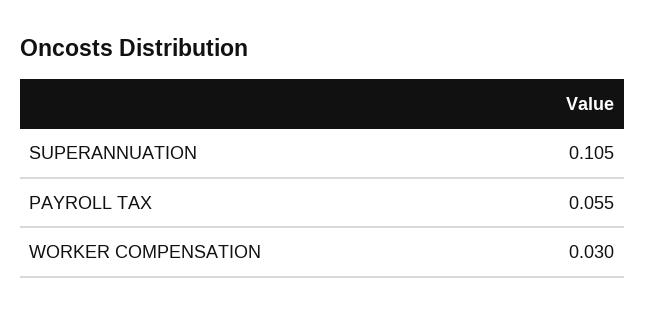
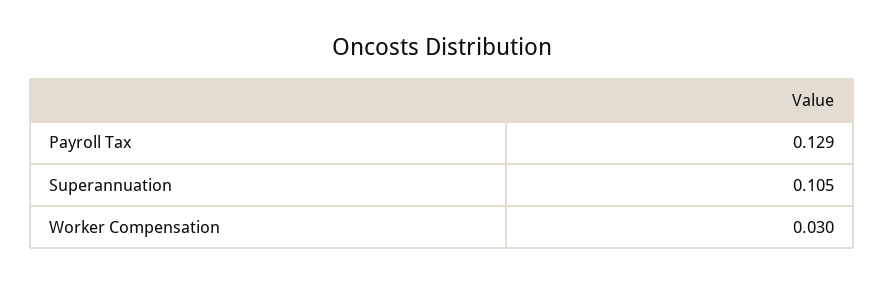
PAYROLL TAX: 0.055 -> 0.129

